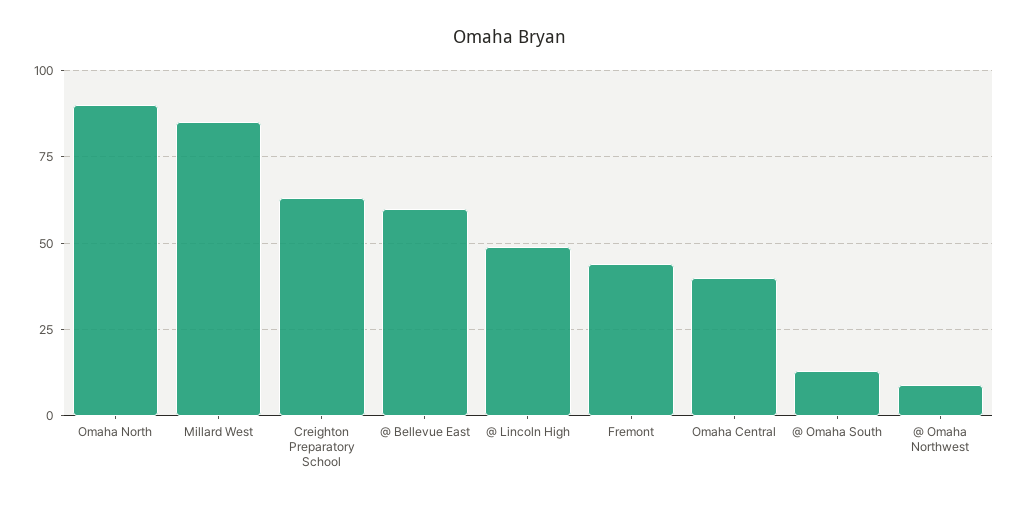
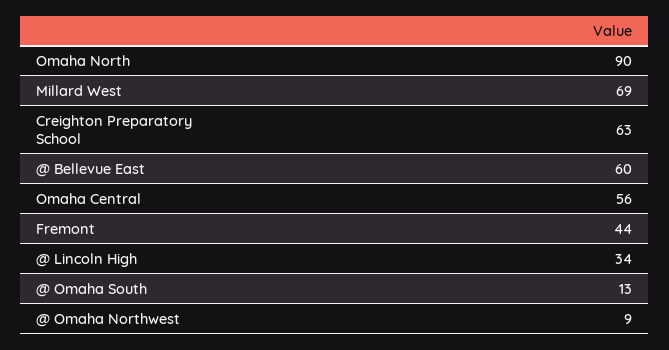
Millard West: 85 -> 69
@ Lincoln High: 50 -> 34
Omaha Central: 40 -> 56

